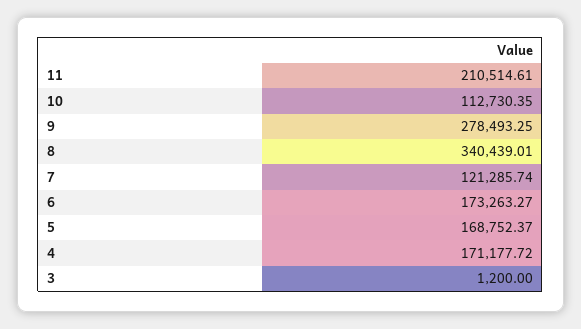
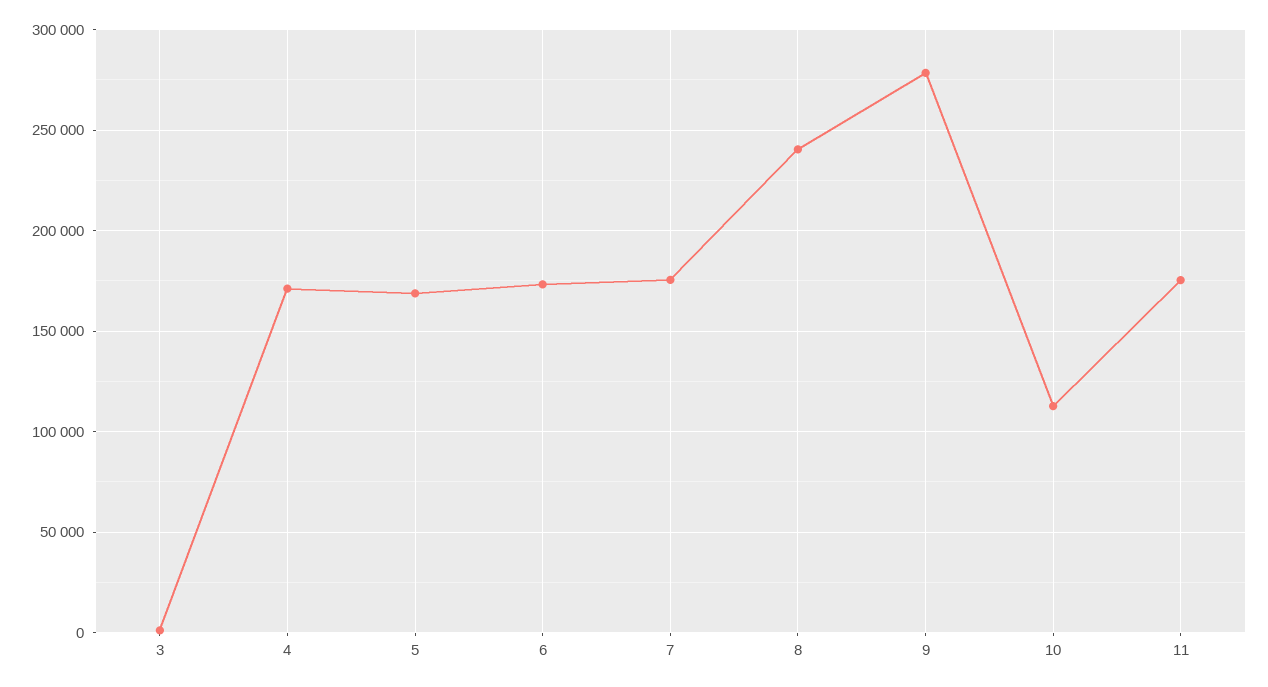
11: 210514.61 -> 175000
8: 340439.01 -> 240000
7: 121285.74 -> 175000

